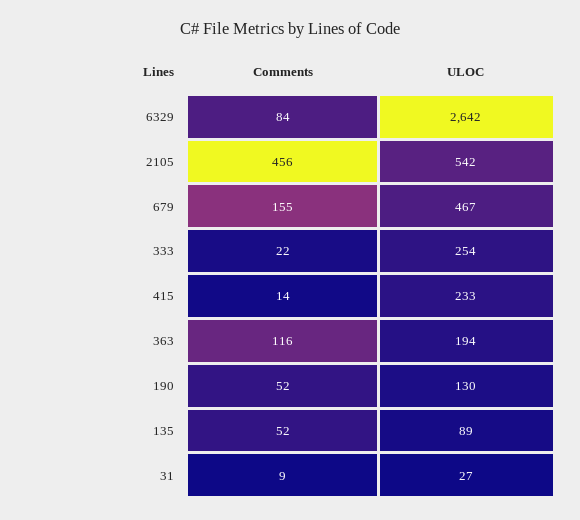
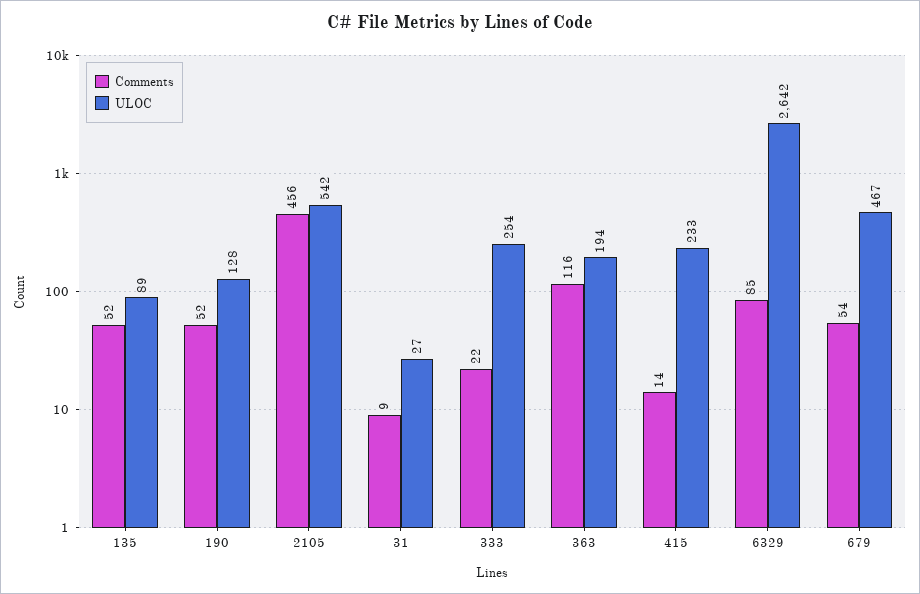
Comments, 6329: 84 -> 85
Comments, 679: 155 -> 54
ULOC, 190: 130 -> 128

